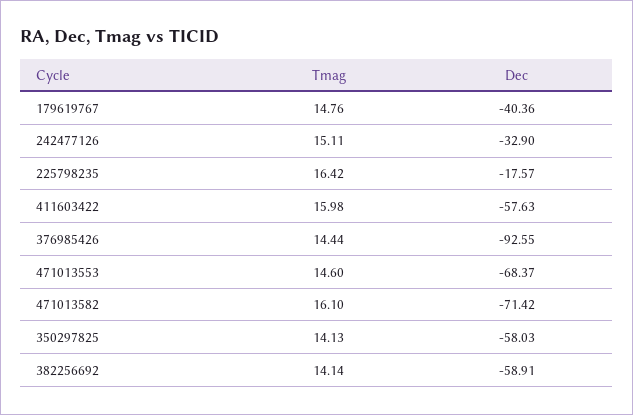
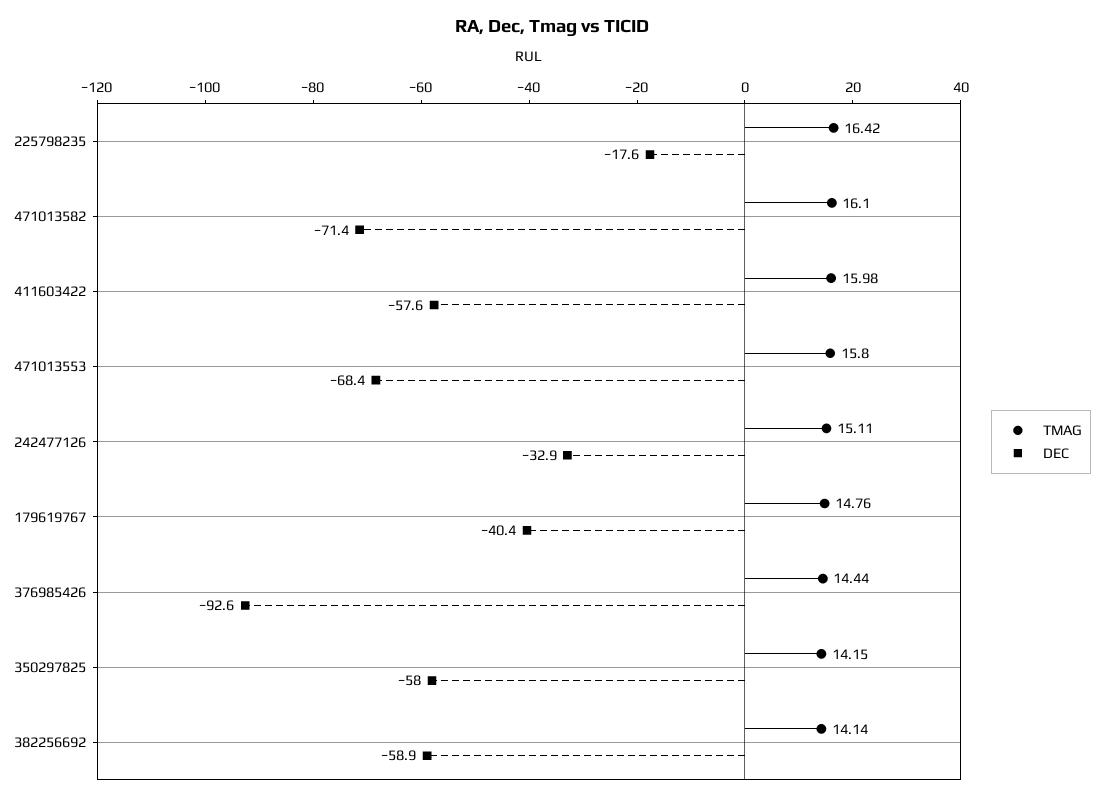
Tmag, 471013553: 14.6 -> 15.8
Tmag, 350297825: 14.13 -> 14.15

